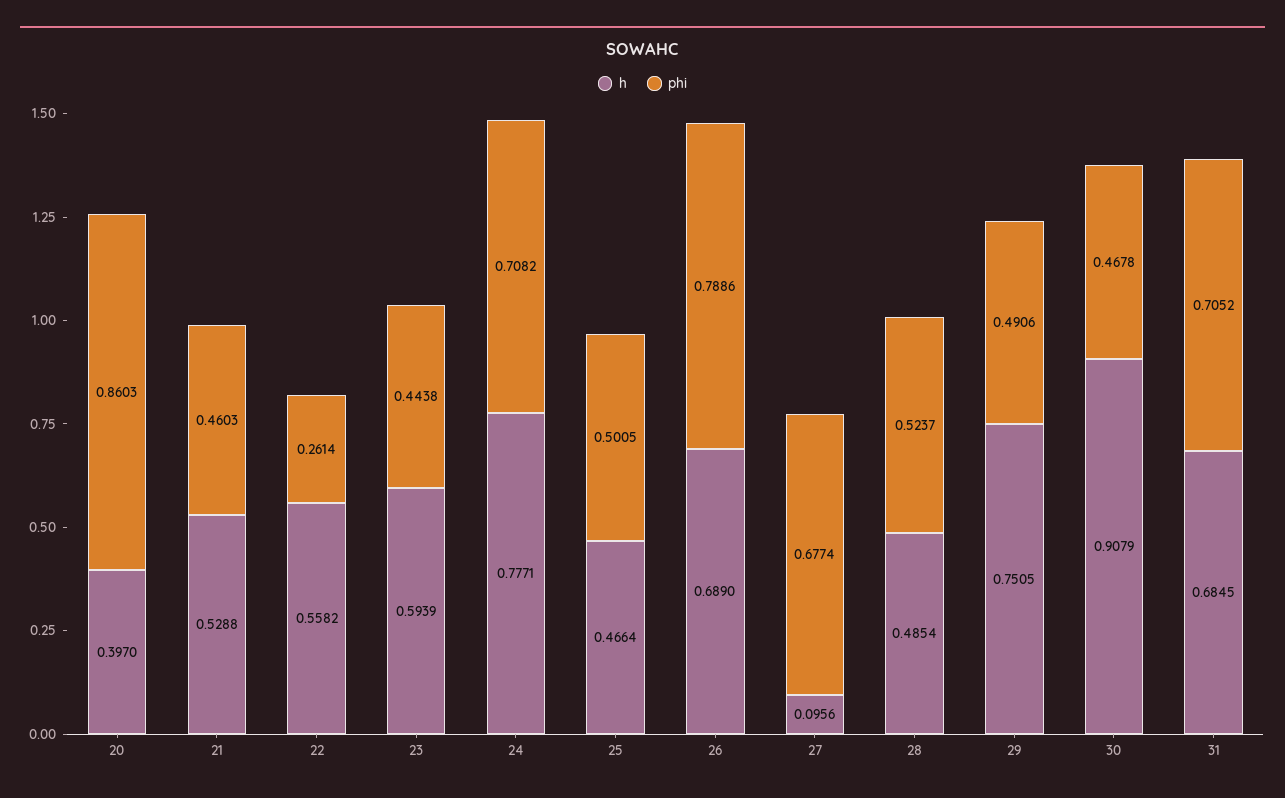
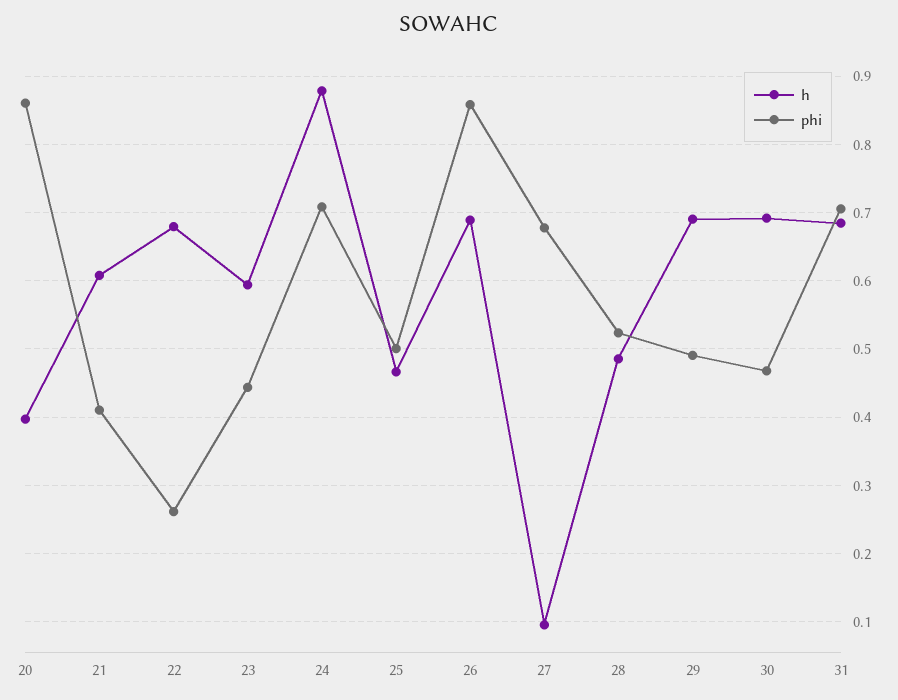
h, 21: 0.5288 -> 0.61
phi, 21: 0.4603 -> 0.41
h, 22: 0.5582 -> 0.68
h, 24: 0.7771 -> 0.88
phi, 26: 0.7886 -> 0.86
h, 29: 0.7505 -> 0.69
h, 30: 0.9079 -> 0.69

